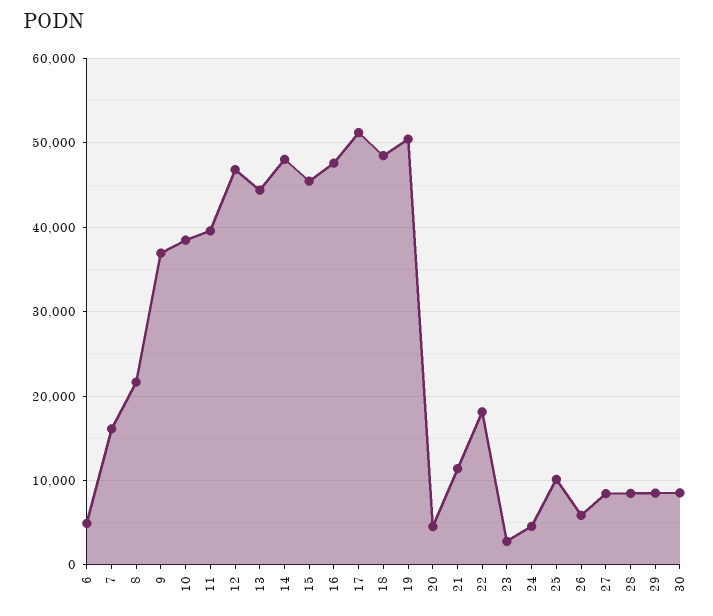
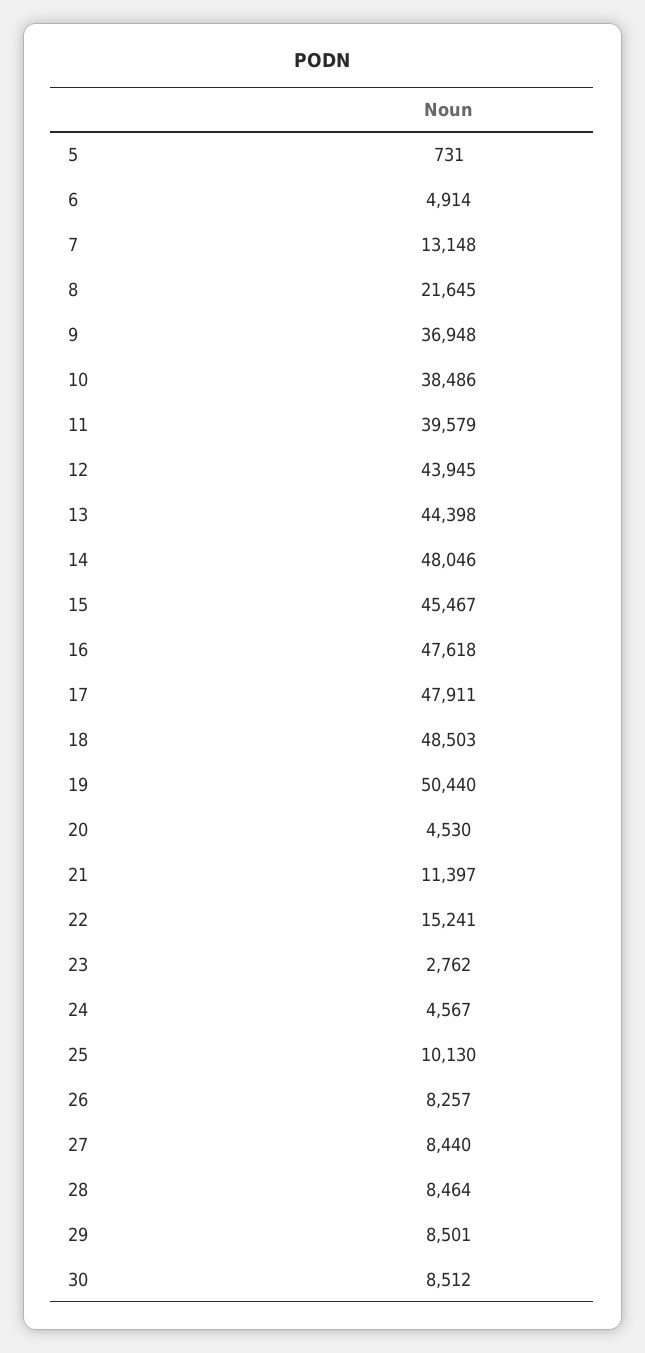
7: 16000 -> 13148
12: 47000 -> 43945
17: 51000 -> 47911
22: 18000 -> 15241
26: 6000 -> 8257
5: none -> 731

